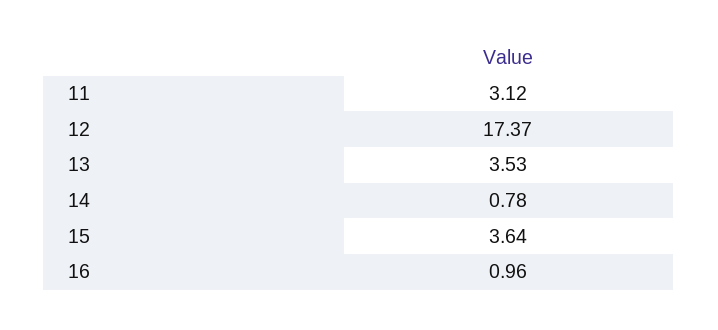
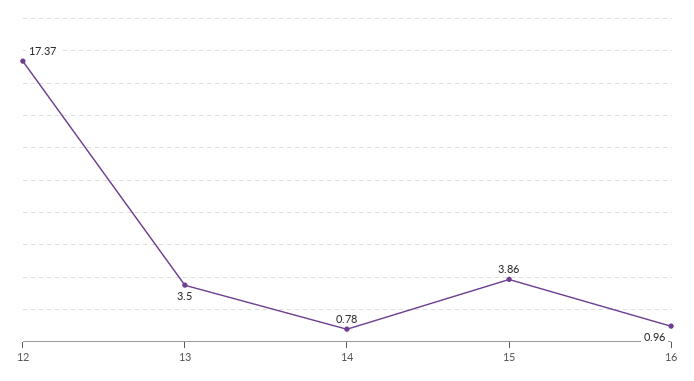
11: 3.12 -> none
13: 3.53 -> 3.5
15: 3.64 -> 3.86

